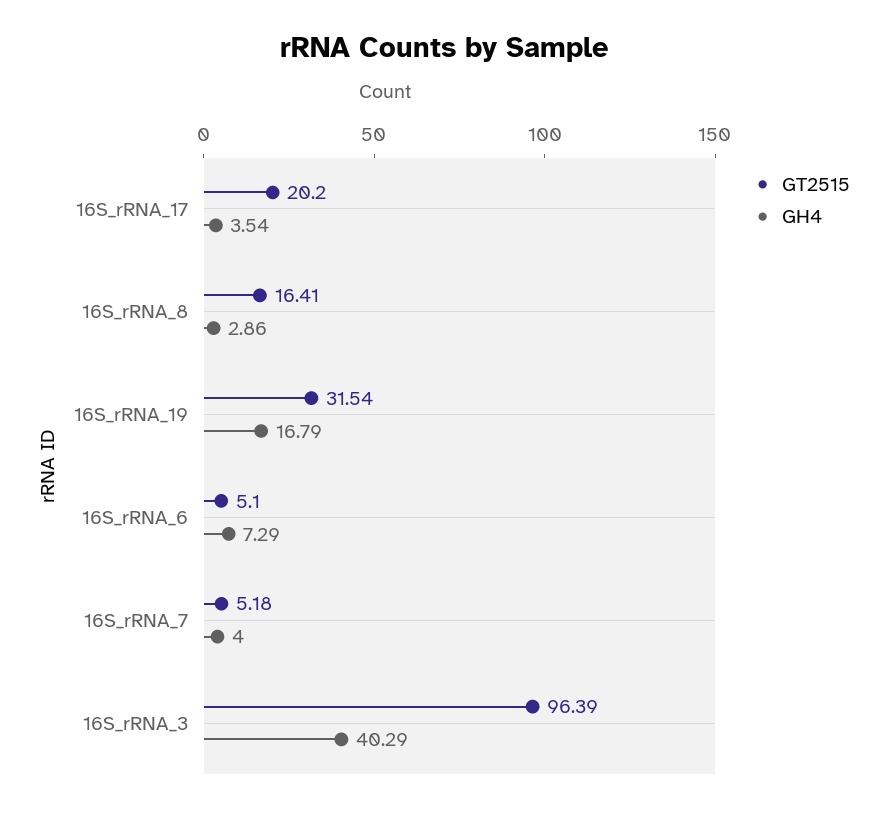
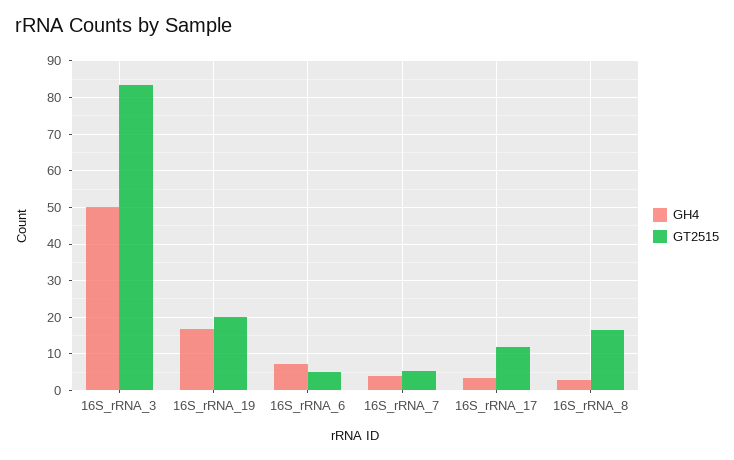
GT2515, 16S_rRNA_17: 20.2 -> 12
GT2515, 16S_rRNA_19: 31.54 -> 20
GT2515, 16S_rRNA_3: 96.39 -> 84
GH4, 16S_rRNA_3: 40.29 -> 50

